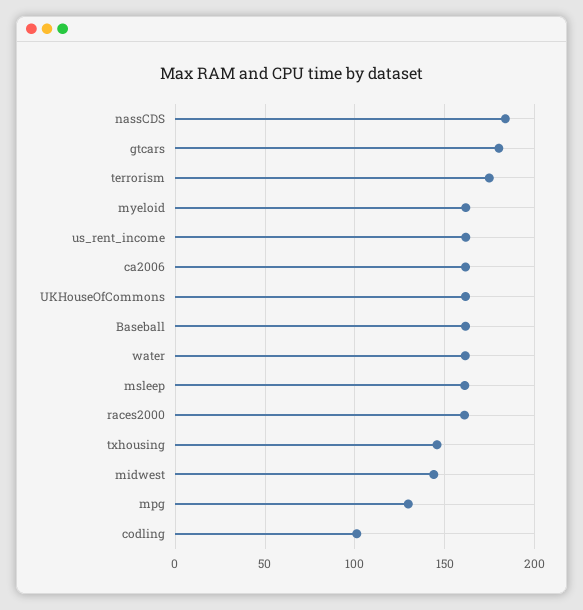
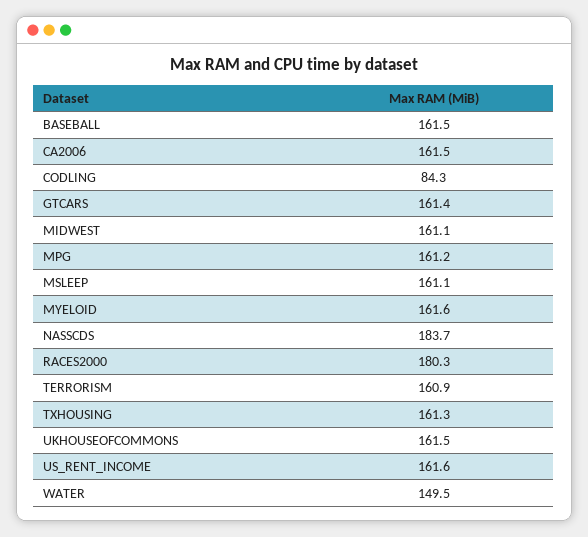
gtcars: 180 -> 161.4
terrorism: 175 -> 160.9
water: 160 -> 149.5
races2000: 160 -> 180.3
txhousing: 145 -> 161.3
midwest: 145 -> 161.1
mpg: 130 -> 161.2
codling: 100 -> 84.3

